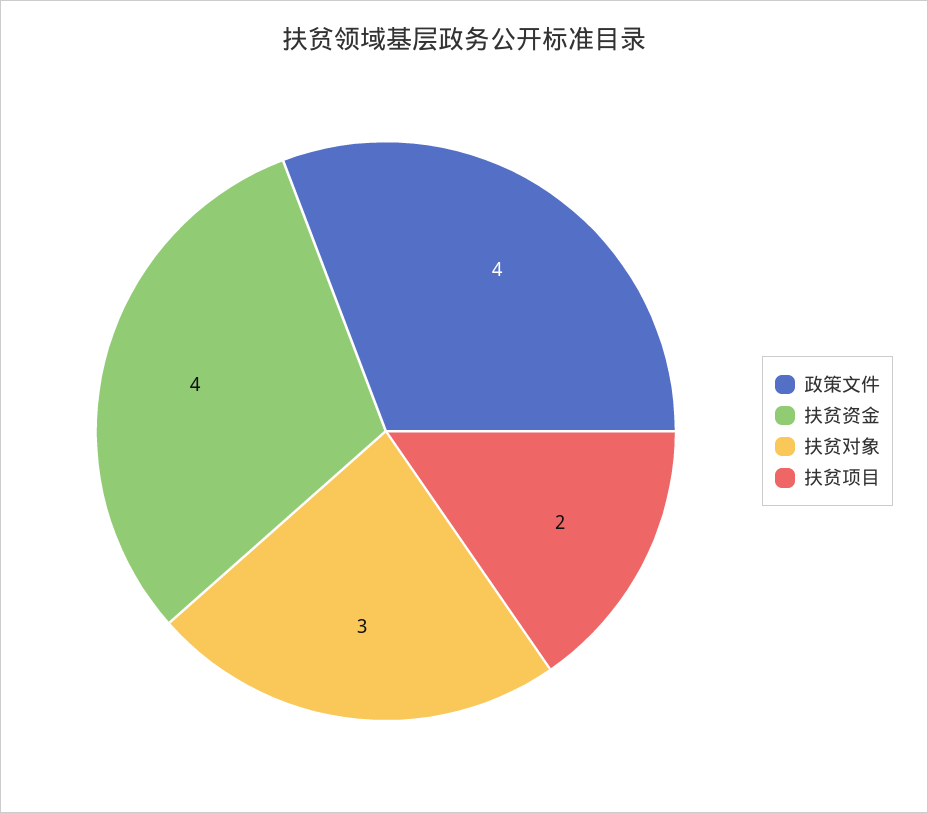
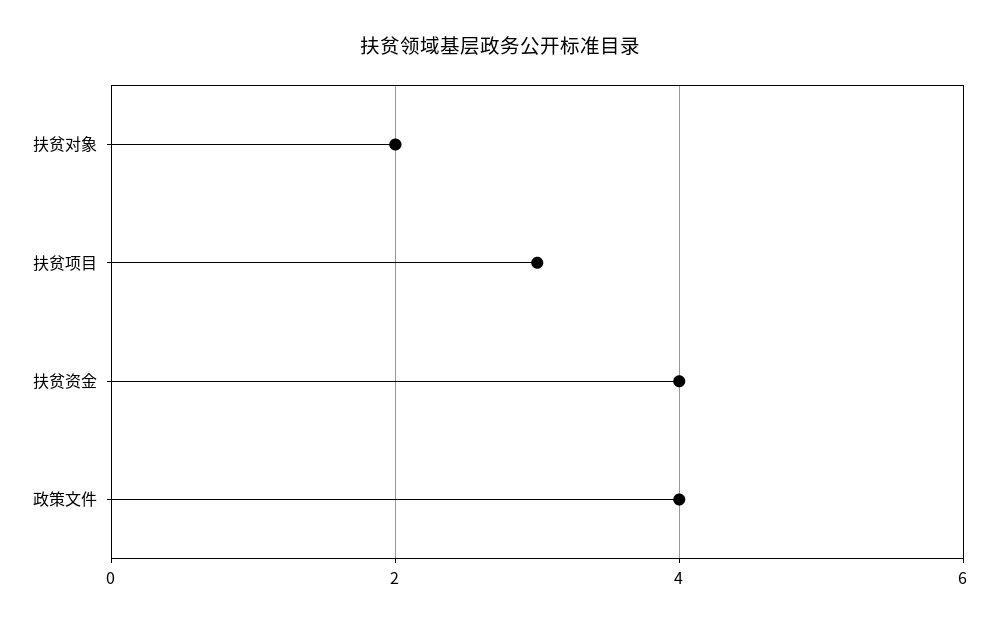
扶贫对象: 3 -> 2
扶贫项目: 2 -> 3

